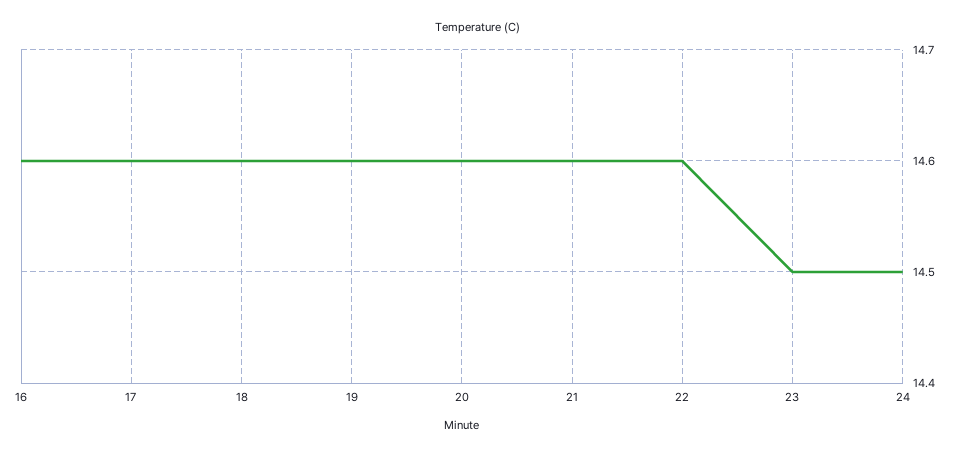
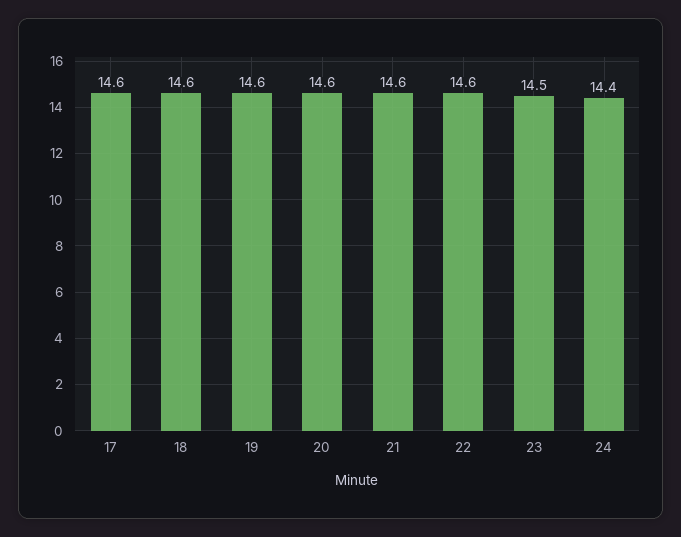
16: 14.6 -> none
24: 14.5 -> 14.4

